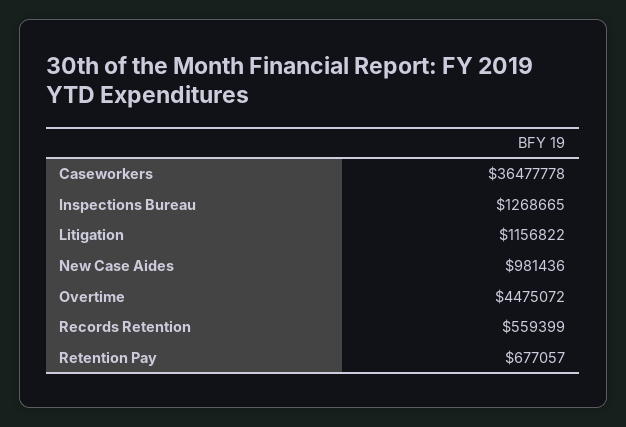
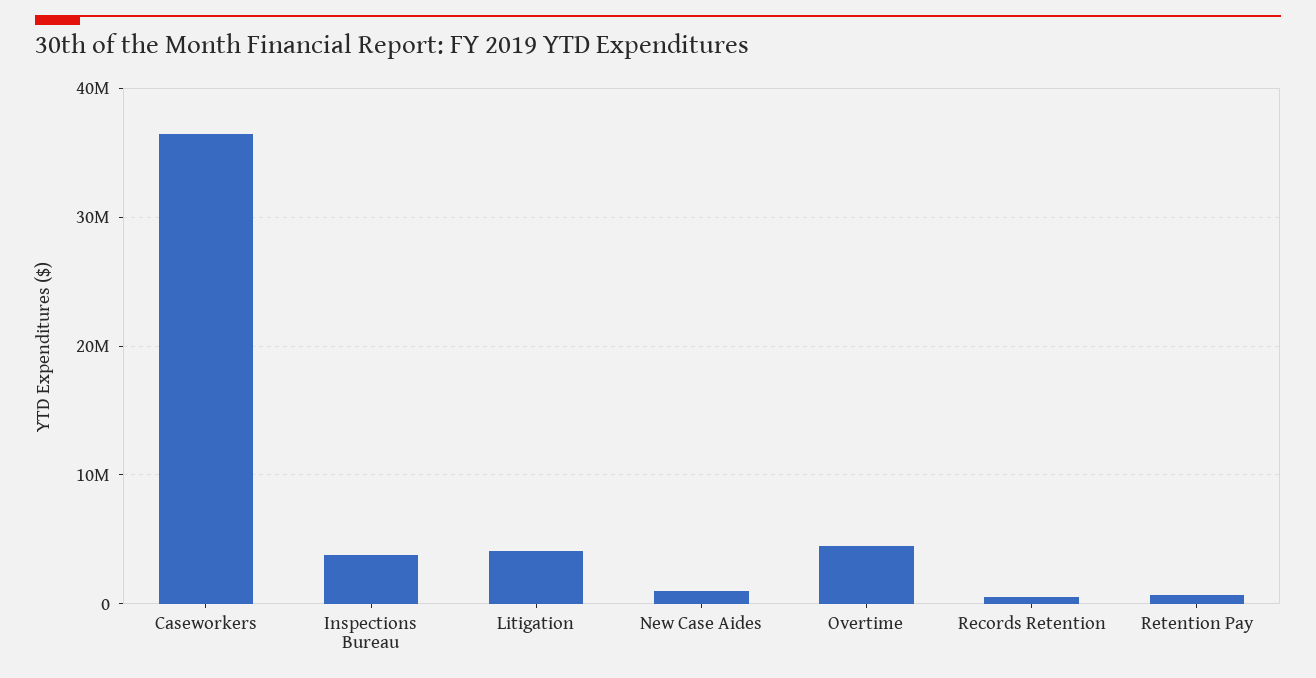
Inspections Bureau: 1268665 -> 4000000
Litigation: 1156822 -> 4000000

